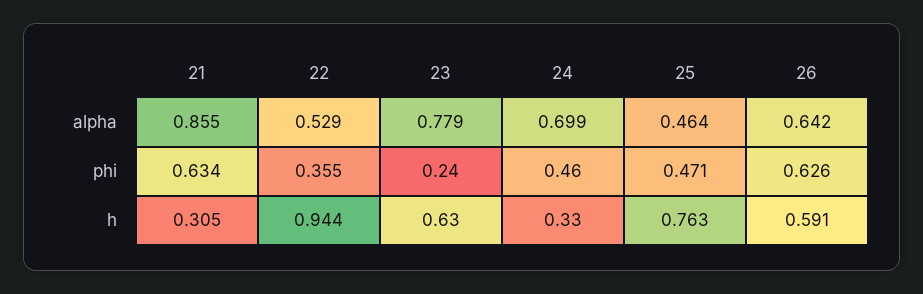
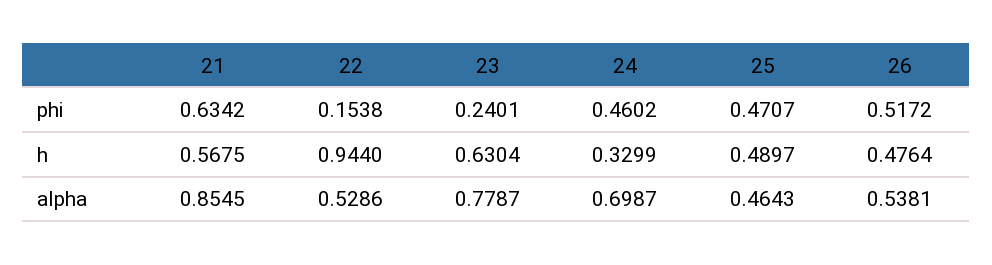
26, alpha: 0.642 -> 0.5381
22, phi: 0.355 -> 0.1538
26, phi: 0.626 -> 0.5172
21, h: 0.305 -> 0.5675
25, h: 0.763 -> 0.4897
26, h: 0.591 -> 0.4764

